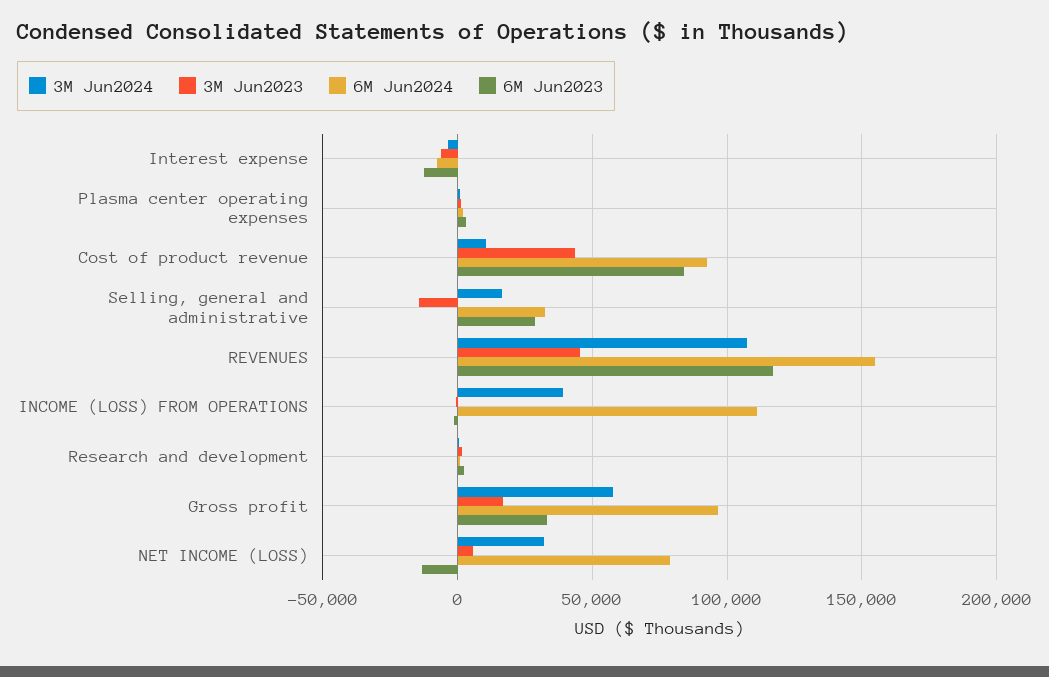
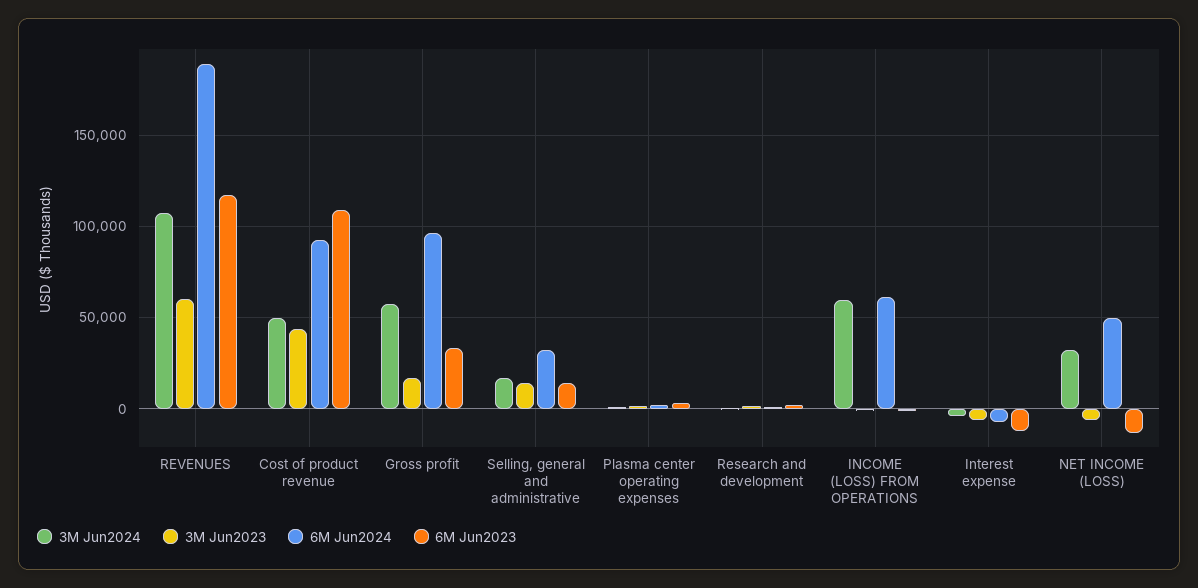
3M Jun2024, Cost of product revenue: 10000 -> 50000
6M Jun2023, Cost of product revenue: 85000 -> 110000
3M Jun2023, Selling, general and administrative: -15000 -> 15000
6M Jun2023, Selling, general and administrative: 30000 -> 15000
3M Jun2023, REVENUES: 45000 -> 60000
6M Jun2024, REVENUES: 155000 -> 190000
3M Jun2024, INCOME (LOSS) FROM OPERATIONS: 40000 -> 60000
6M Jun2024, INCOME (LOSS) FROM OPERATIONS: 110000 -> 60000
3M Jun2023, NET INCOME (LOSS): 5000 -> -5000
6M Jun2024, NET INCOME (LOSS): 80000 -> 50000

